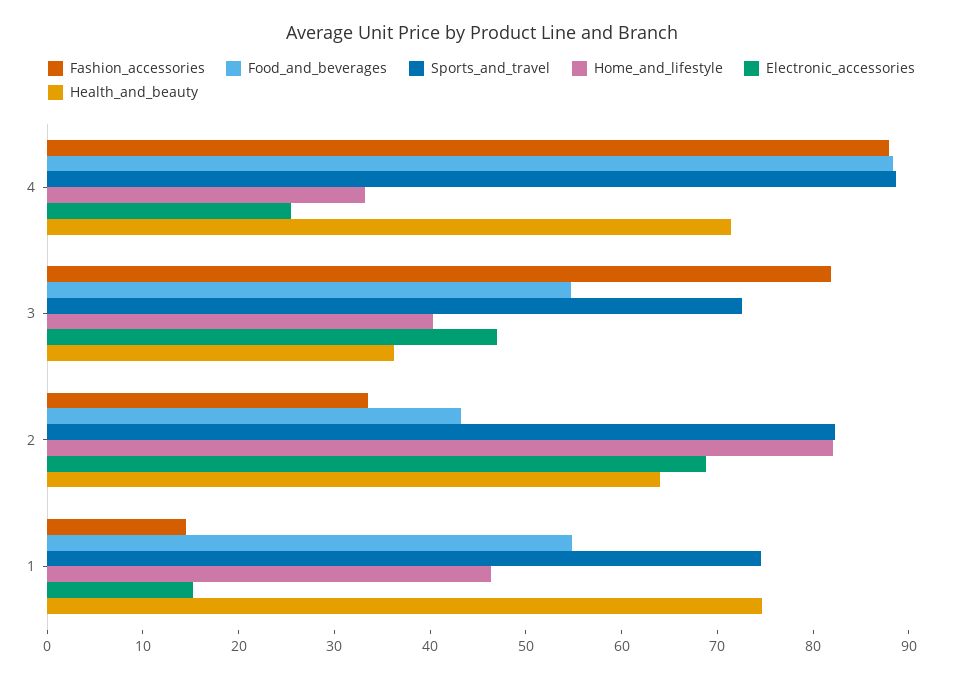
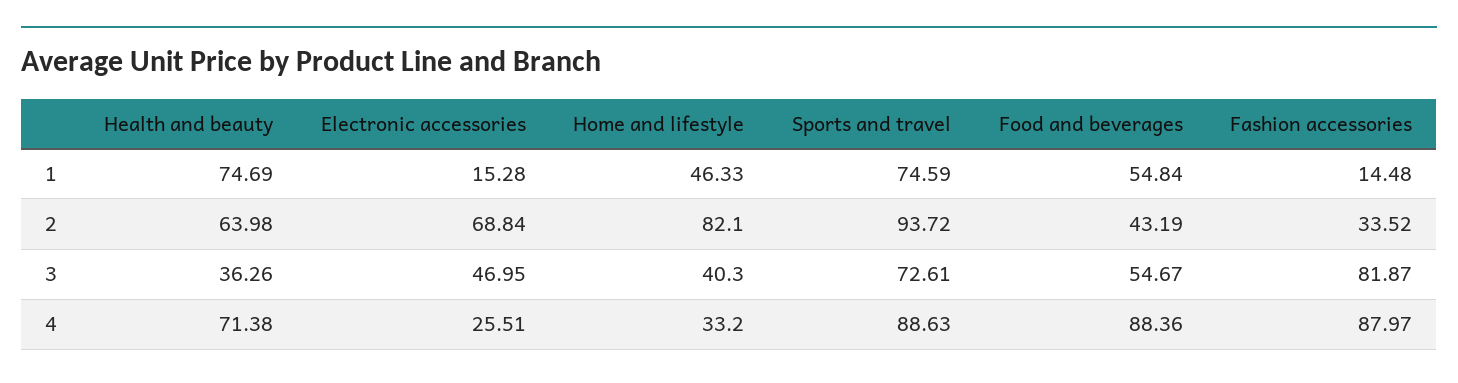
Sports_and_travel, 2: 82 -> 93.72

